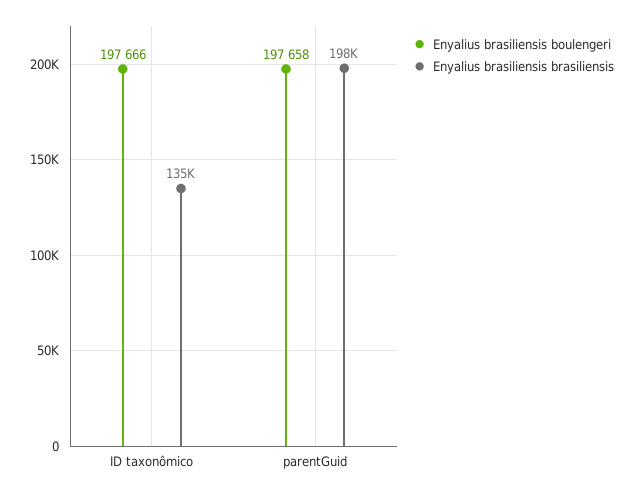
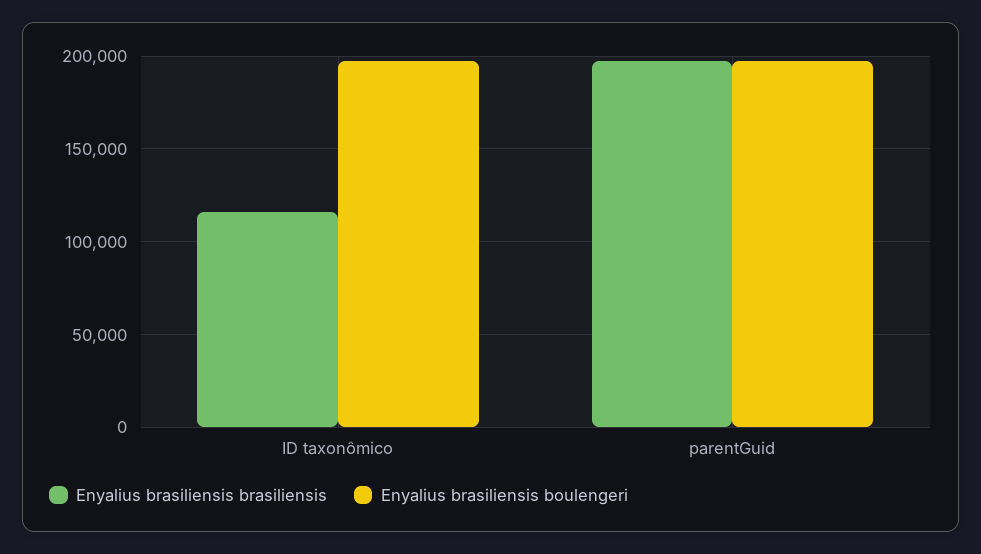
Enyalius brasiliensis brasiliensis, ID taxonômico: 135000 -> 115000

